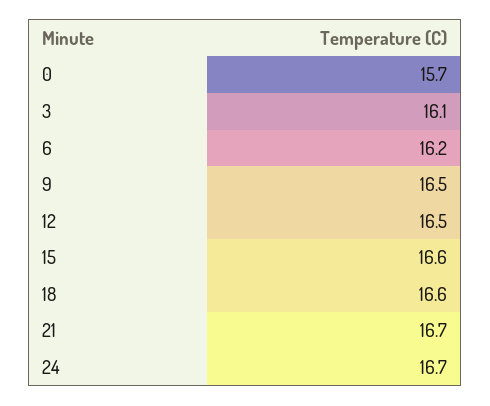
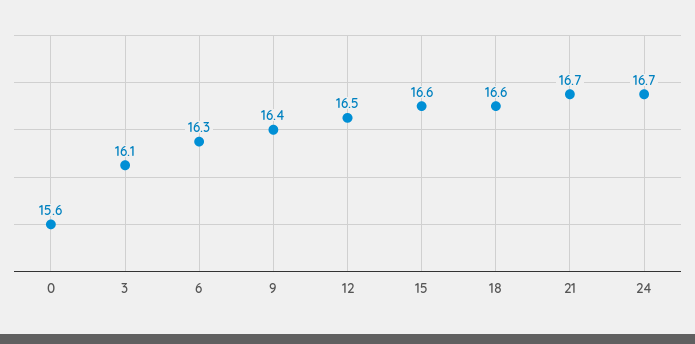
0: 15.7 -> 15.6
6: 16.2 -> 16.3
9: 16.5 -> 16.4

